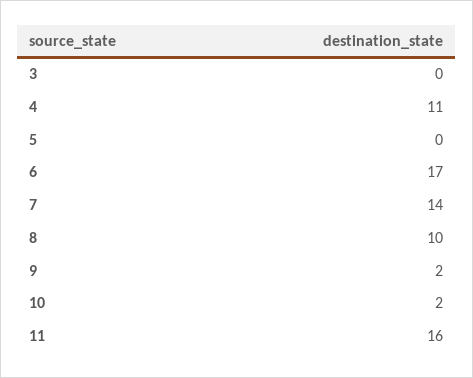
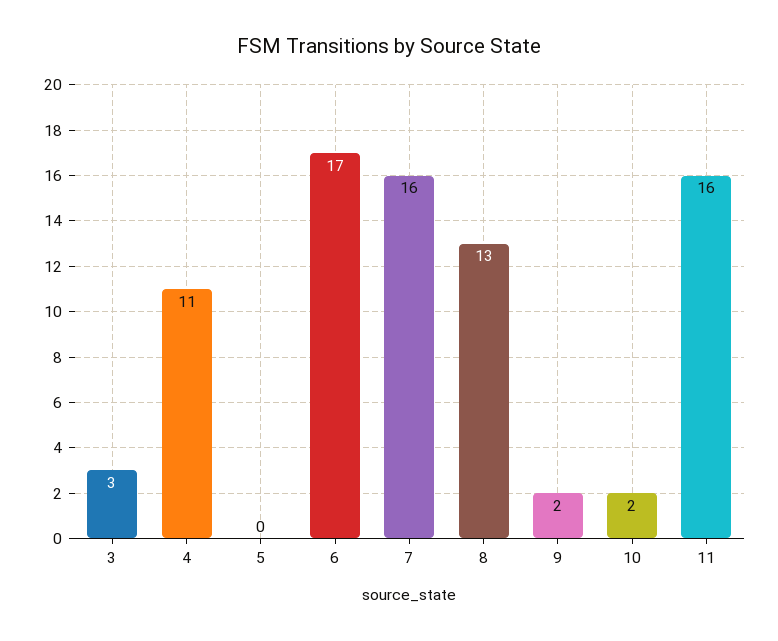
3: 0 -> 3
7: 14 -> 16
8: 10 -> 13

